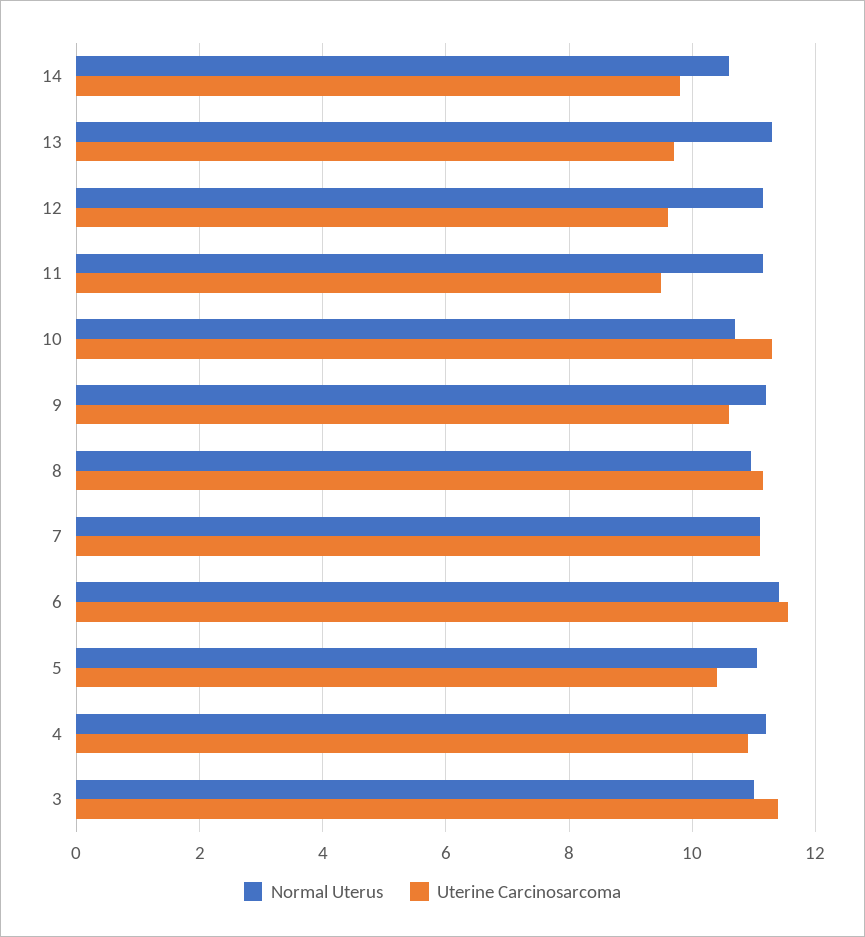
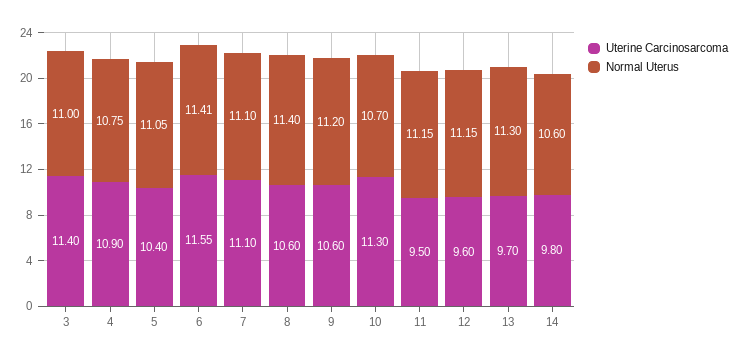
Normal Uterus, 8: 11 -> 11.4
Uterine Carcinosarcoma, 8: 11.2 -> 10.6
Normal Uterus, 4: 11.2 -> 10.75

